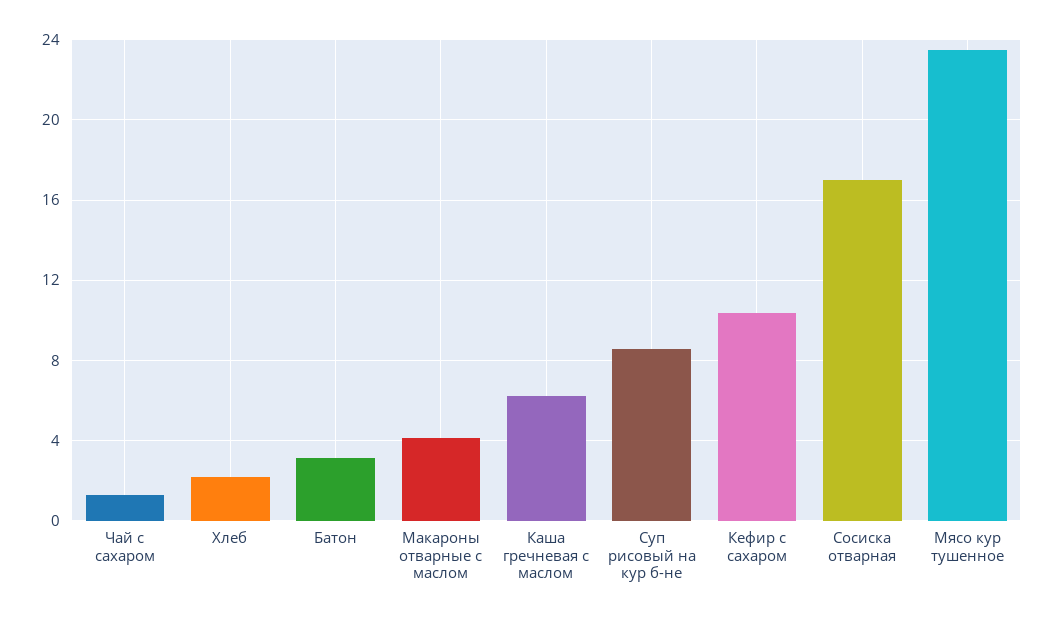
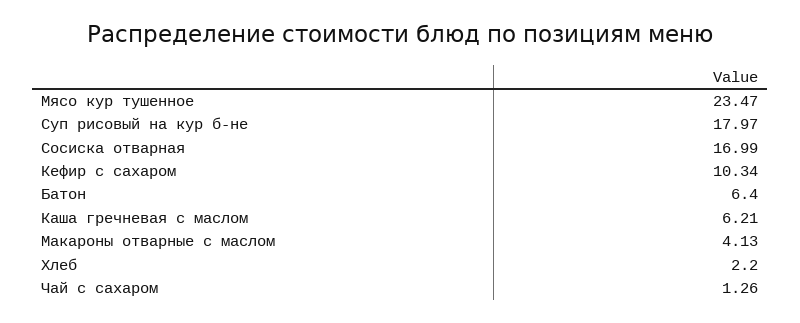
Батон: 3 -> 6.4
Суп рисовый на кур б-не: 8.5 -> 17.97

